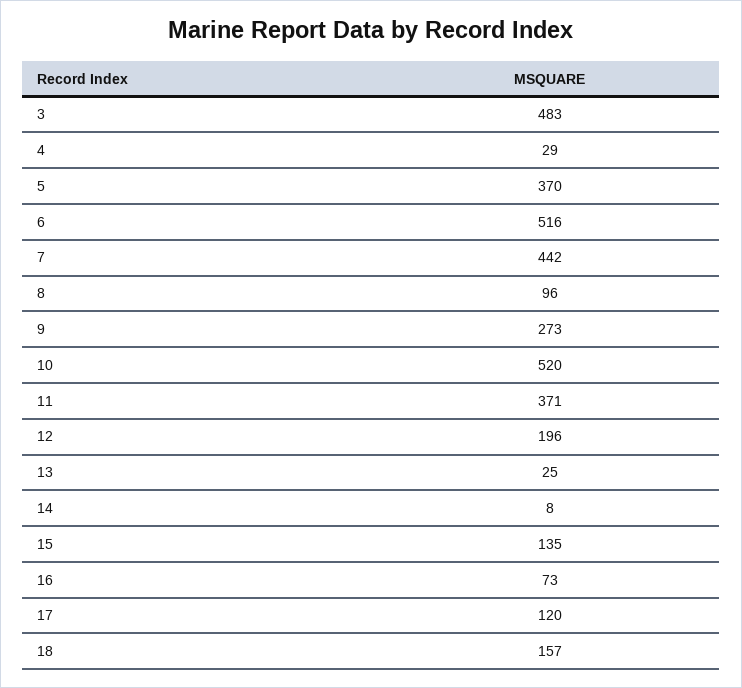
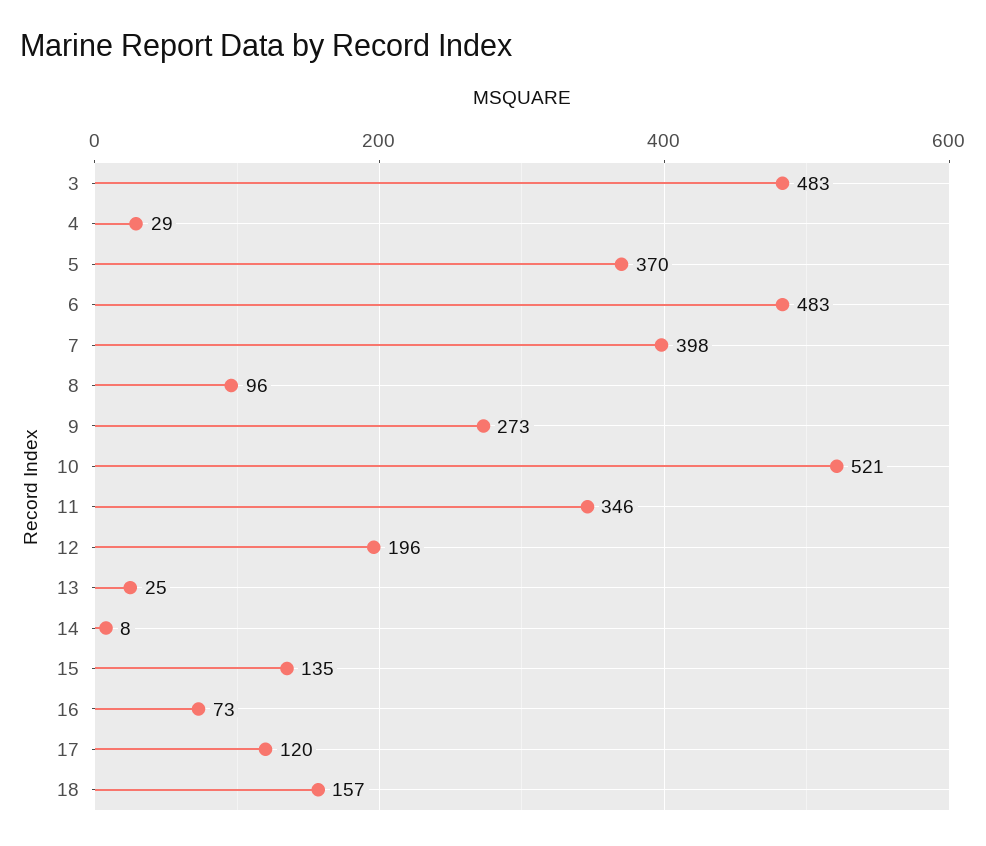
6: 516 -> 483
7: 442 -> 398
10: 520 -> 521
11: 371 -> 346

